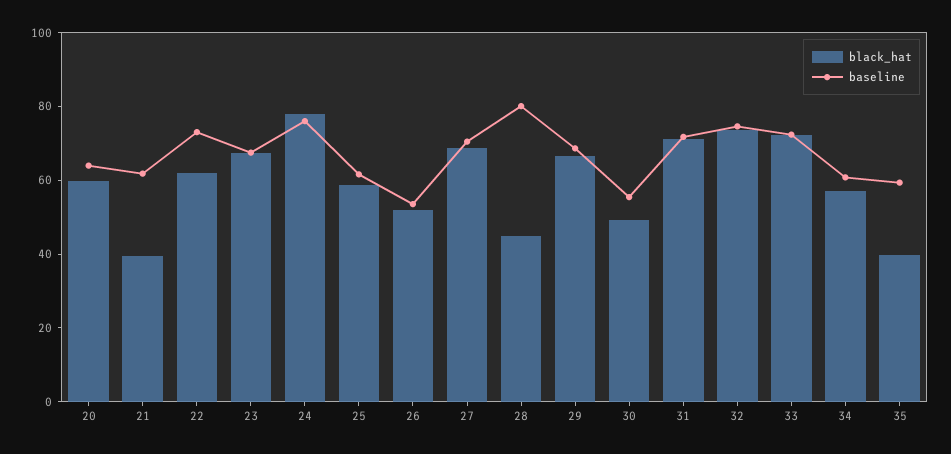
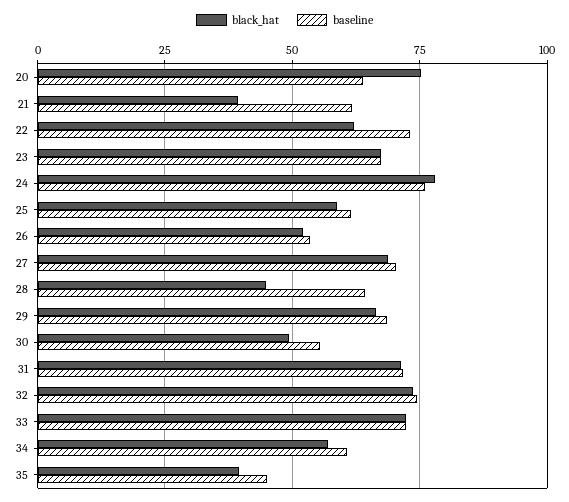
black_hat, 20: 60 -> 75
baseline, 28: 80 -> 65
baseline, 35: 60 -> 45

